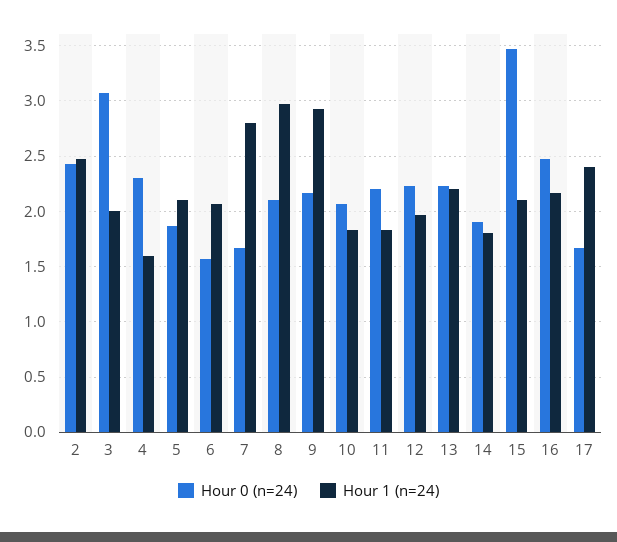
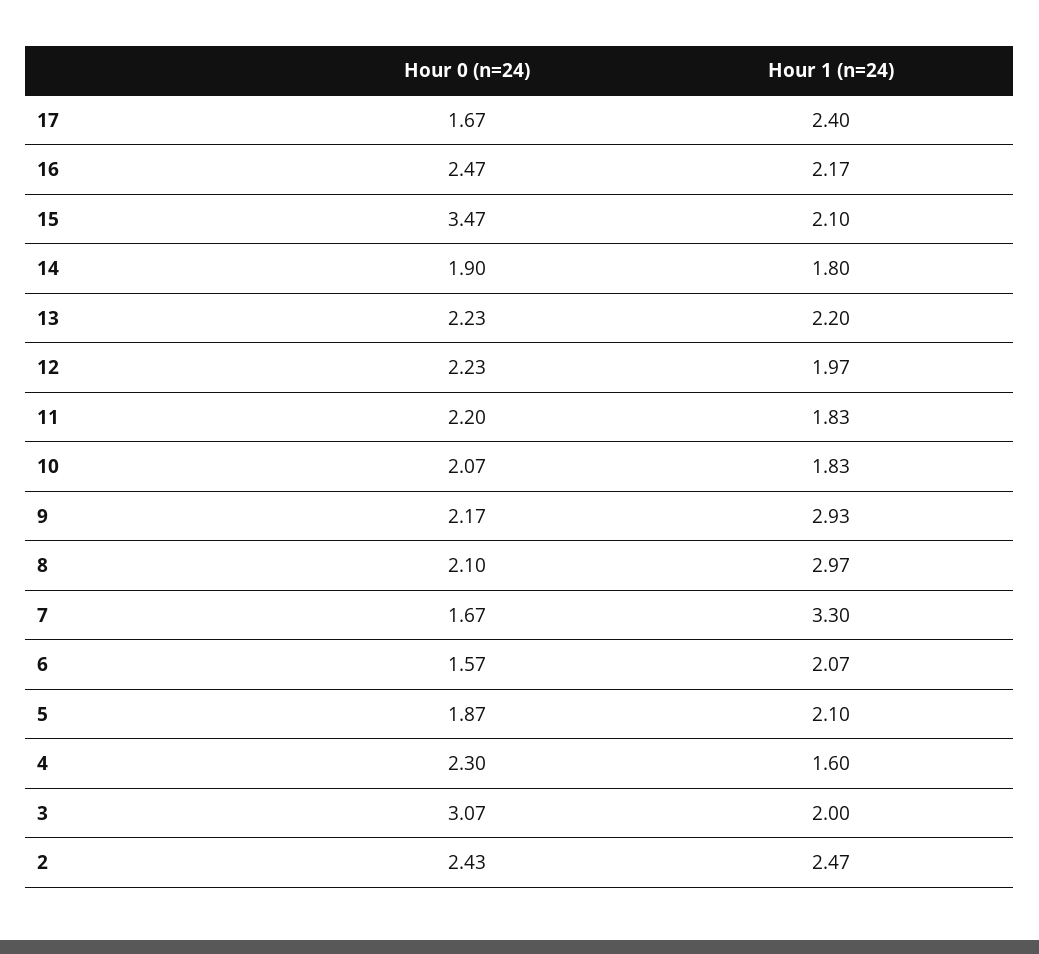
Hour 1 (n=24), 7: 2.8 -> 3.3

